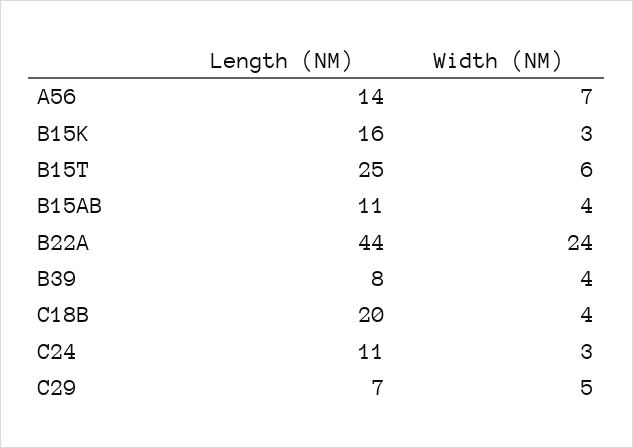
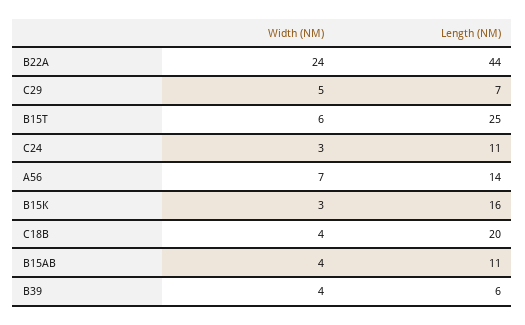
Length (NM), B39: 8 -> 6

